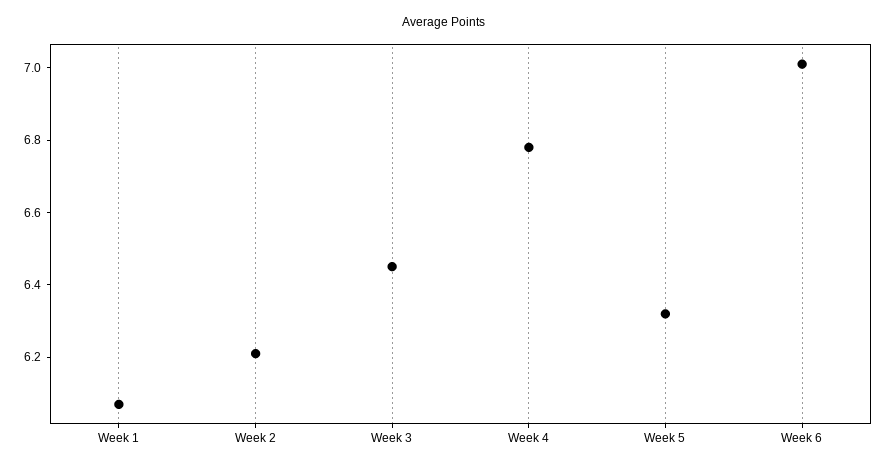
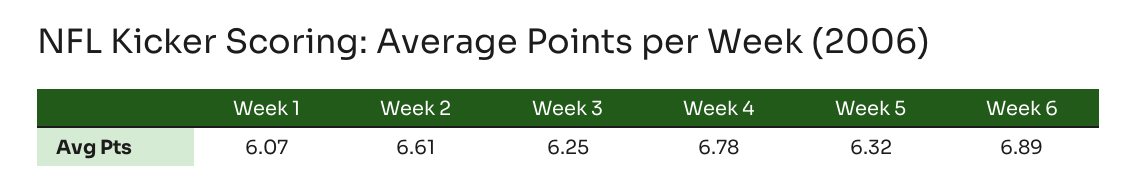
Week 2: 6.2 -> 6.61
Week 3: 6.45 -> 6.25
Week 6: 7 -> 6.89

